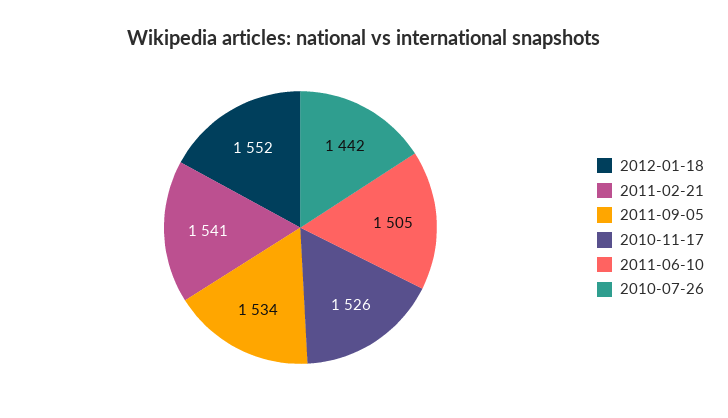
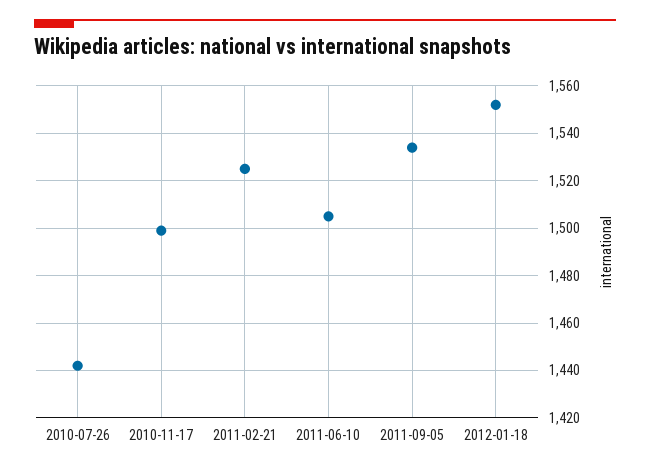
2011-02-21: 1541 -> 1525
2010-11-17: 1526 -> 1500

